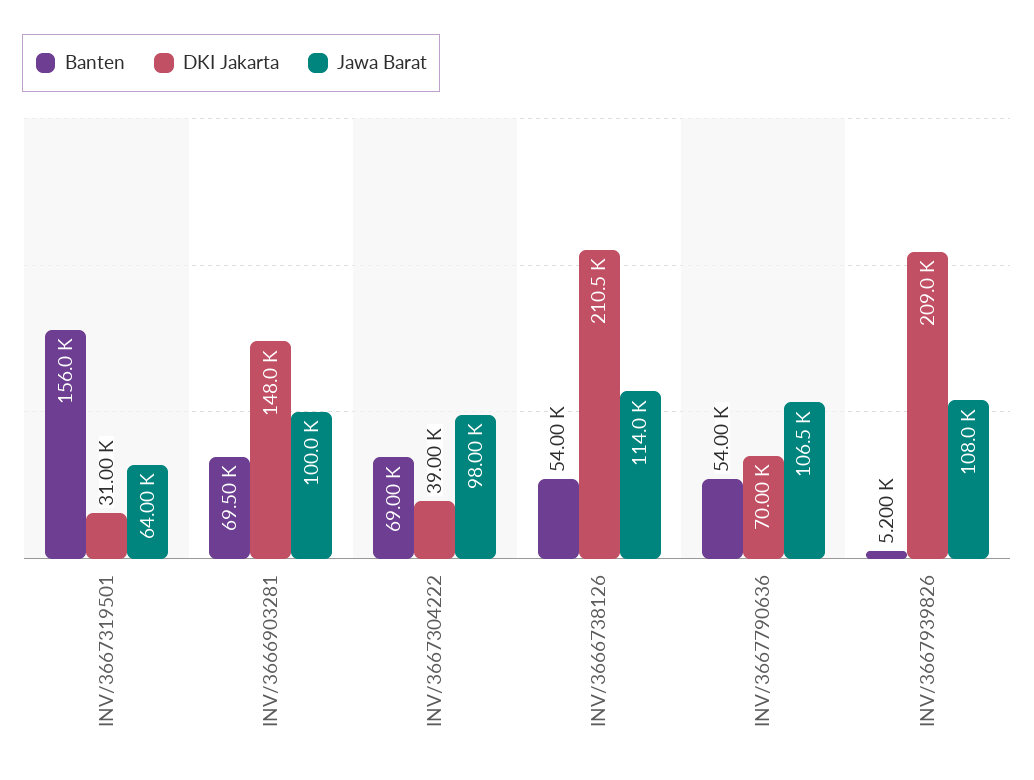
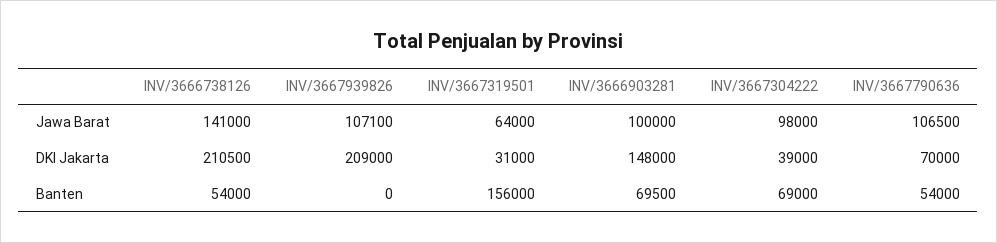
Jawa Barat, INV/3666738126: 114000 -> 141000
Banten, INV/3667939826: 5200 -> 0
Jawa Barat, INV/3667939826: 108000 -> 107100

